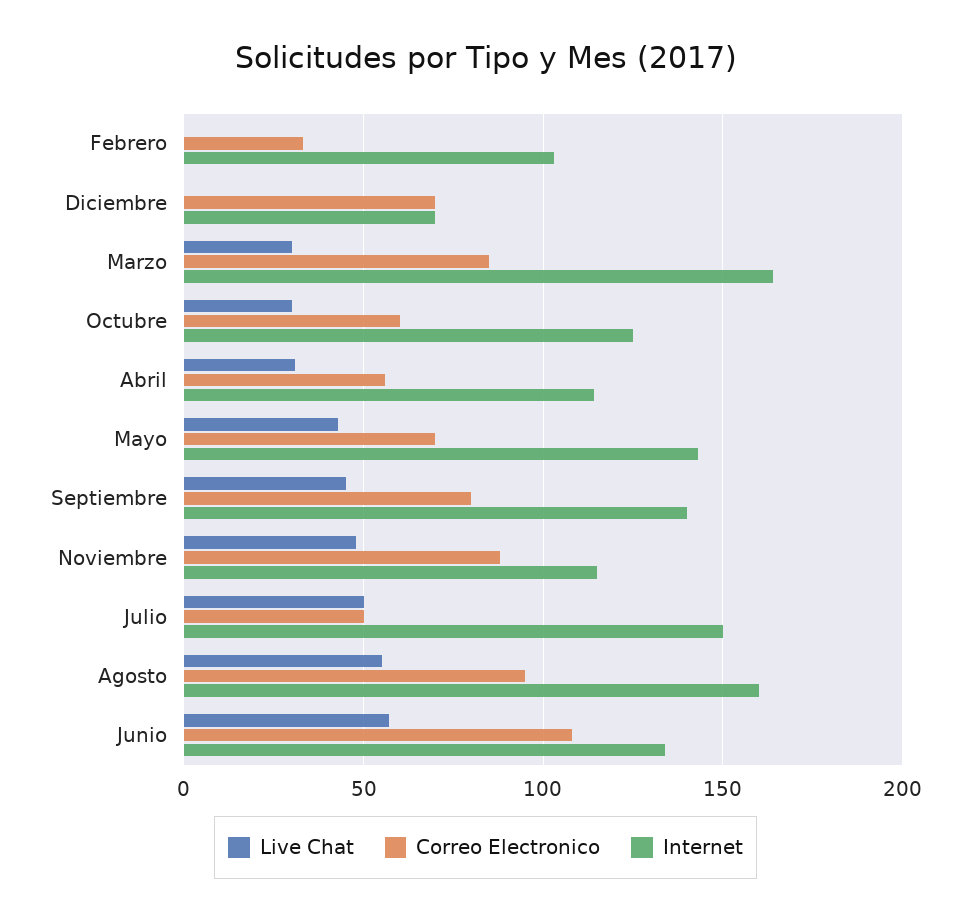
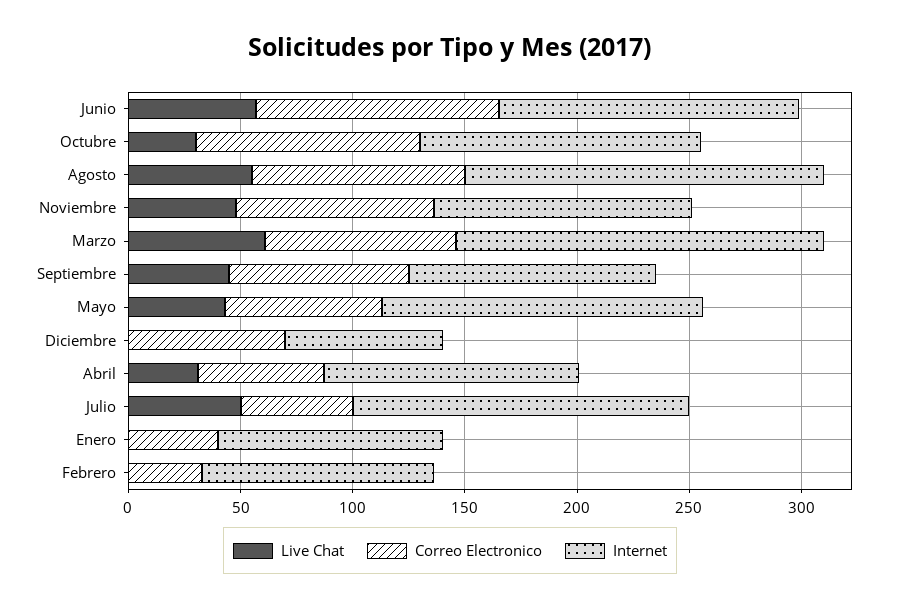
Live Chat, Marzo: 30 -> 60
Correo Electronico, Octubre: 60 -> 100
Internet, Septiembre: 140 -> 110
Live Chat, Enero: none -> 0
Correo Electronico, Enero: none -> 40
Internet, Enero: none -> 100

